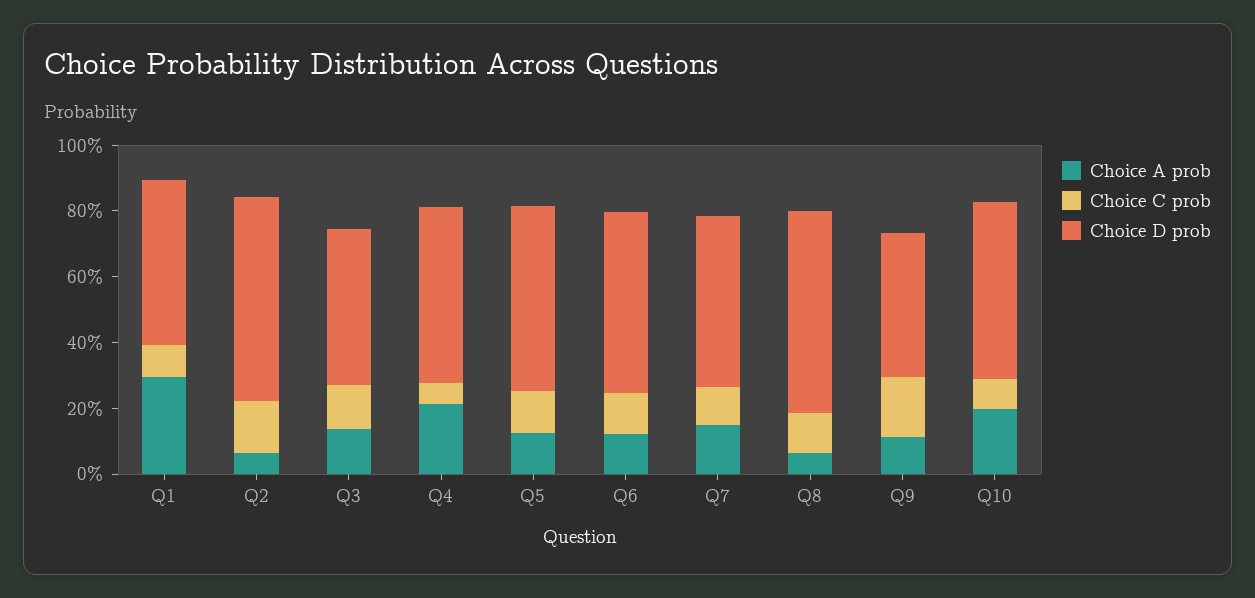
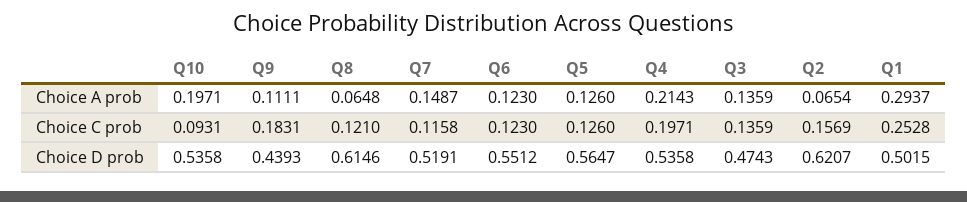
Choice C prob, Q1: 0.1 -> 0.2528
Choice C prob, Q4: 0.05 -> 0.1971

